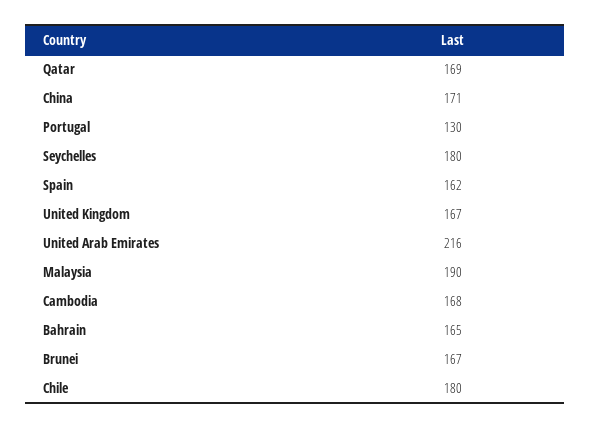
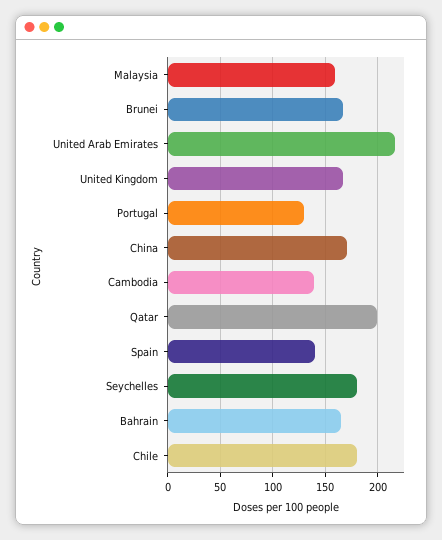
Qatar: 169 -> 200
Spain: 162 -> 140
Malaysia: 190 -> 160
Cambodia: 168 -> 140

